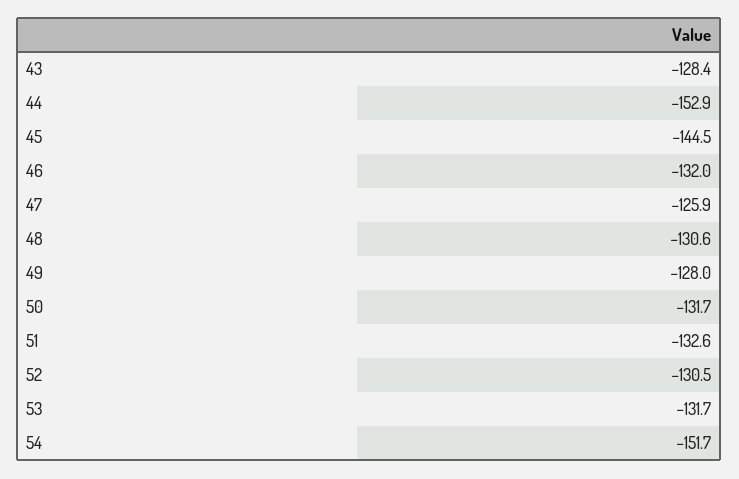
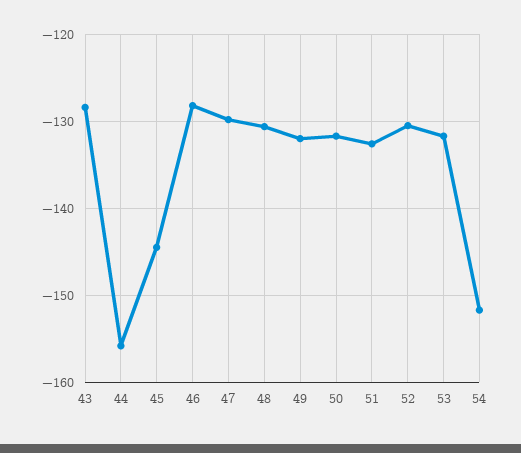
44: -152.9 -> -156
46: -132 -> -128
47: -125.9 -> -130
49: -128 -> -132

